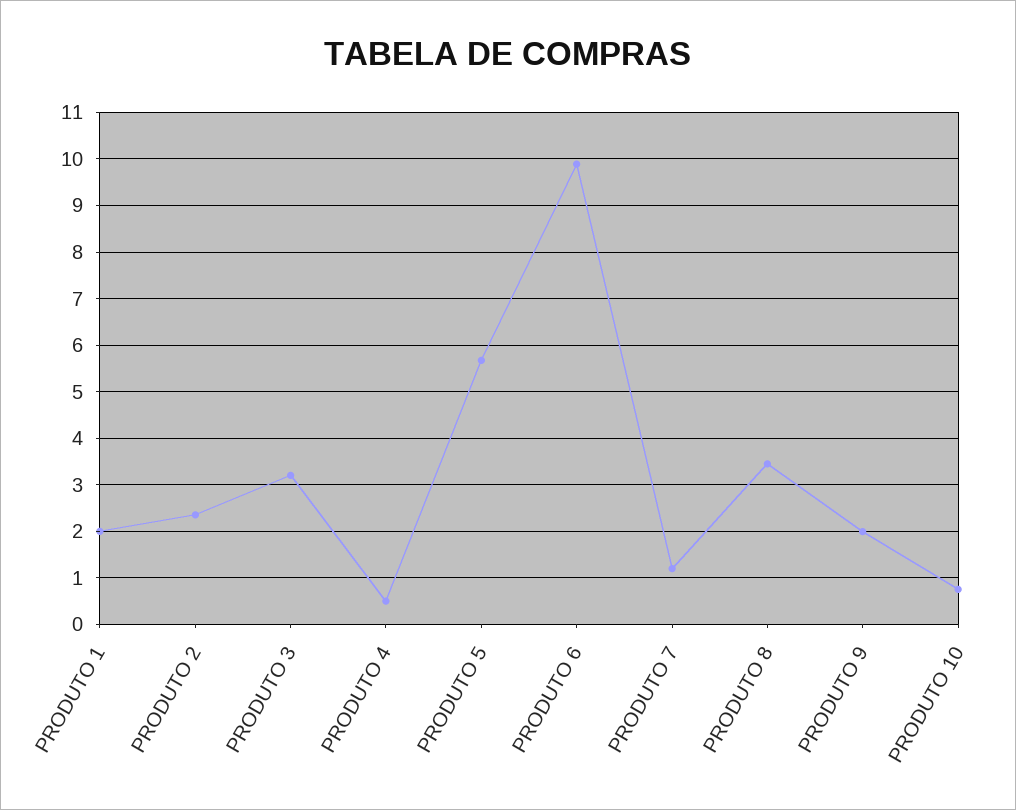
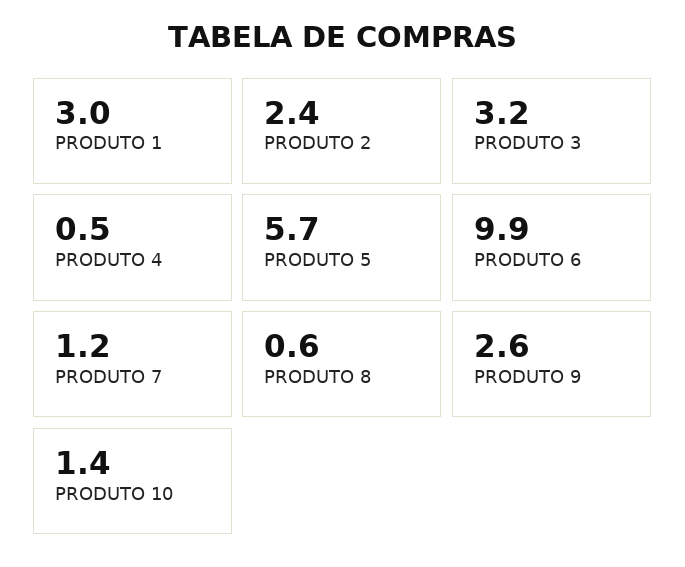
PRODUTO 1: 2 -> 3
PRODUTO 8: 3.4 -> 0.6
PRODUTO 9: 2 -> 2.6
PRODUTO 10: 0.8 -> 1.4

